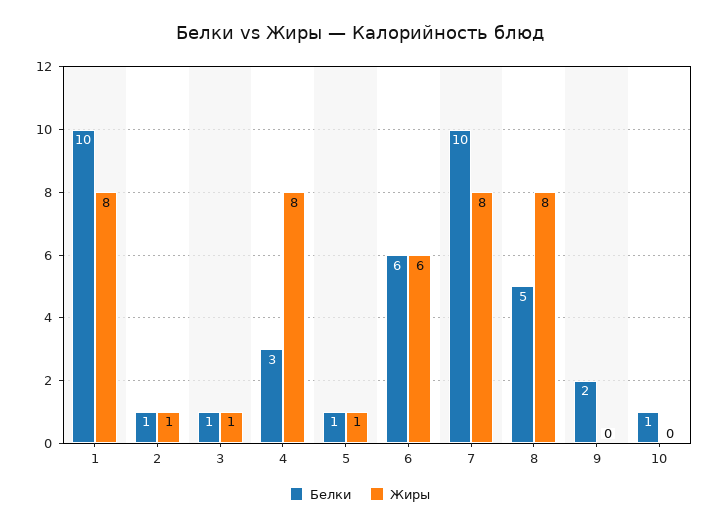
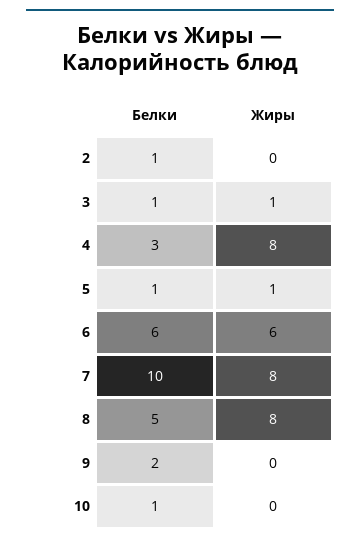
Белки, 1: 10 -> none
Жиры, 1: 8 -> none
Жиры, 2: 1 -> 0

